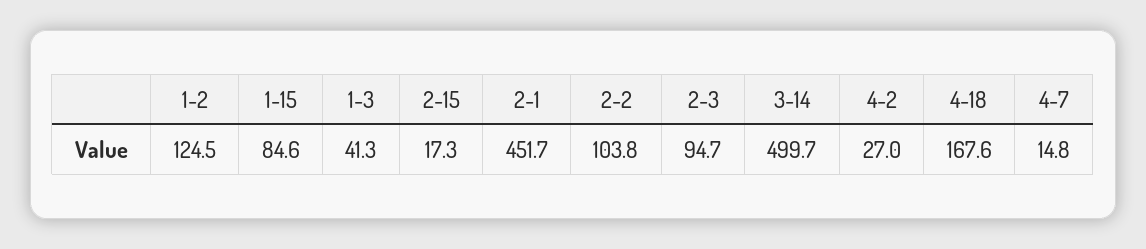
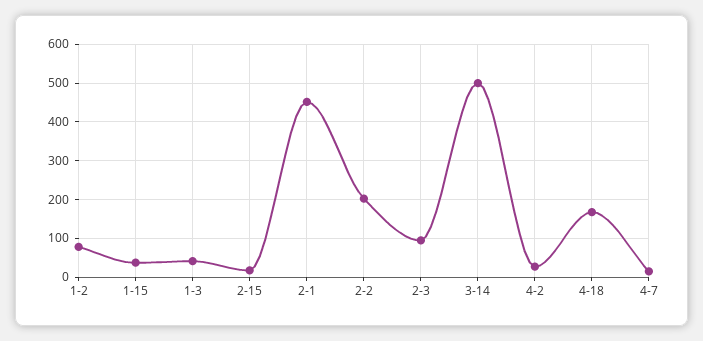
1-2: 124.5 -> 80
1-15: 84.6 -> 40
2-2: 103.8 -> 200

